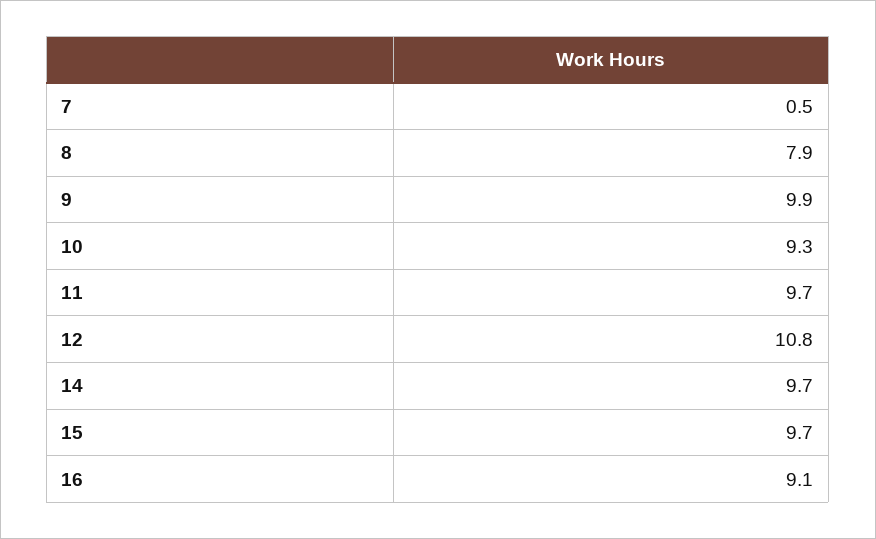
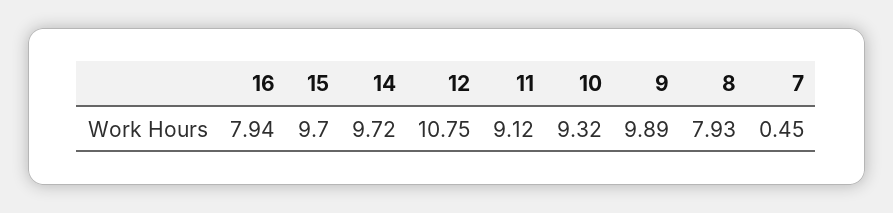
11: 9.7 -> 9.12
16: 9.1 -> 7.94

